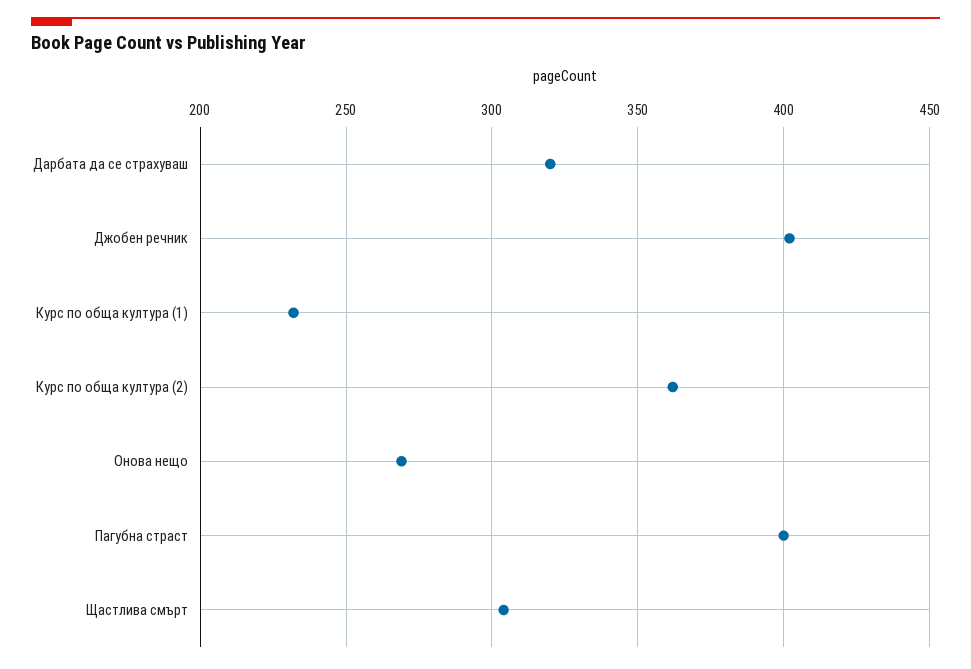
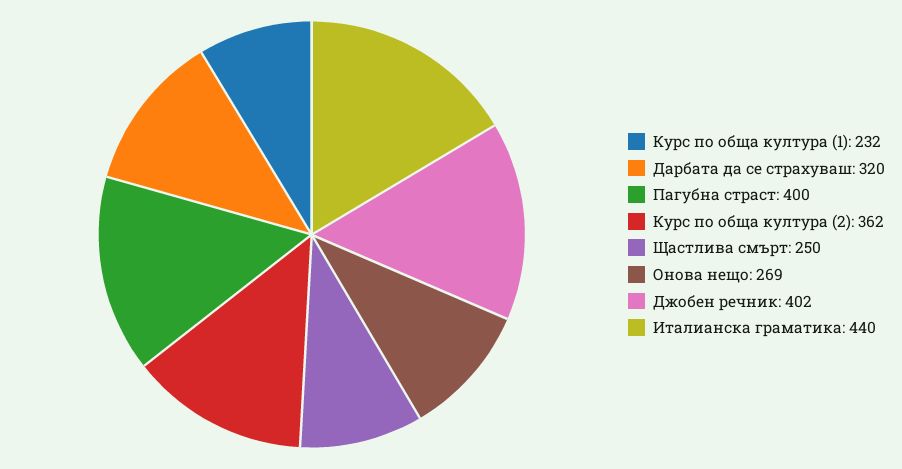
Щастлива смърт: 305 -> 250
Италианска граматика: none -> 440

